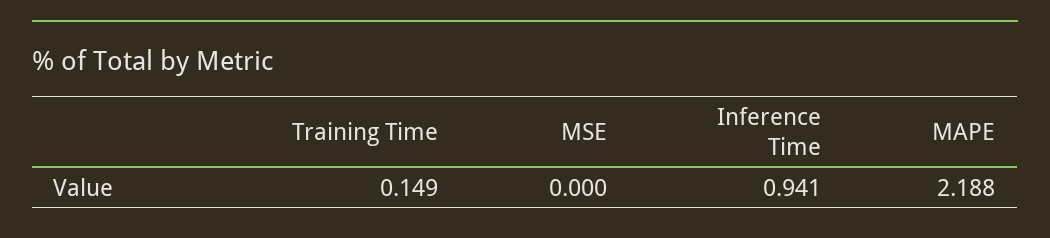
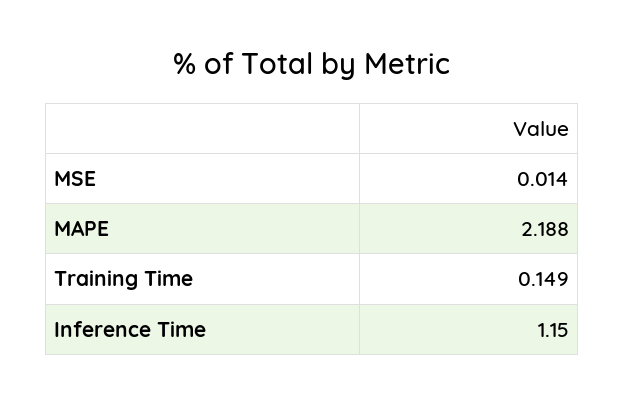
MSE: 0 -> 0.014
Inference Time: 0.941 -> 1.15

